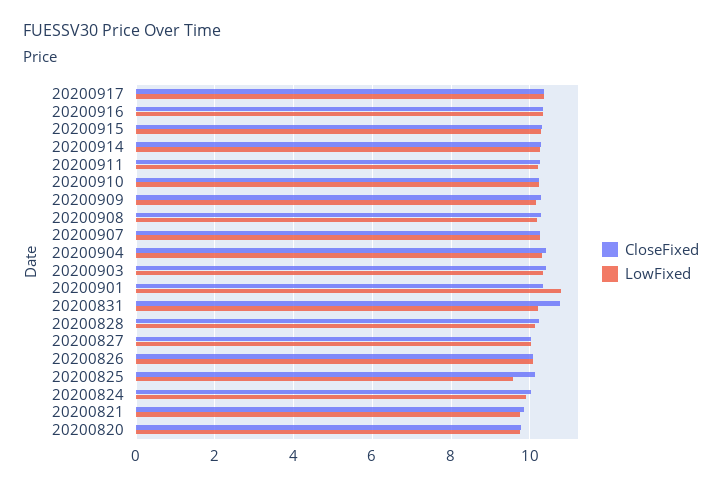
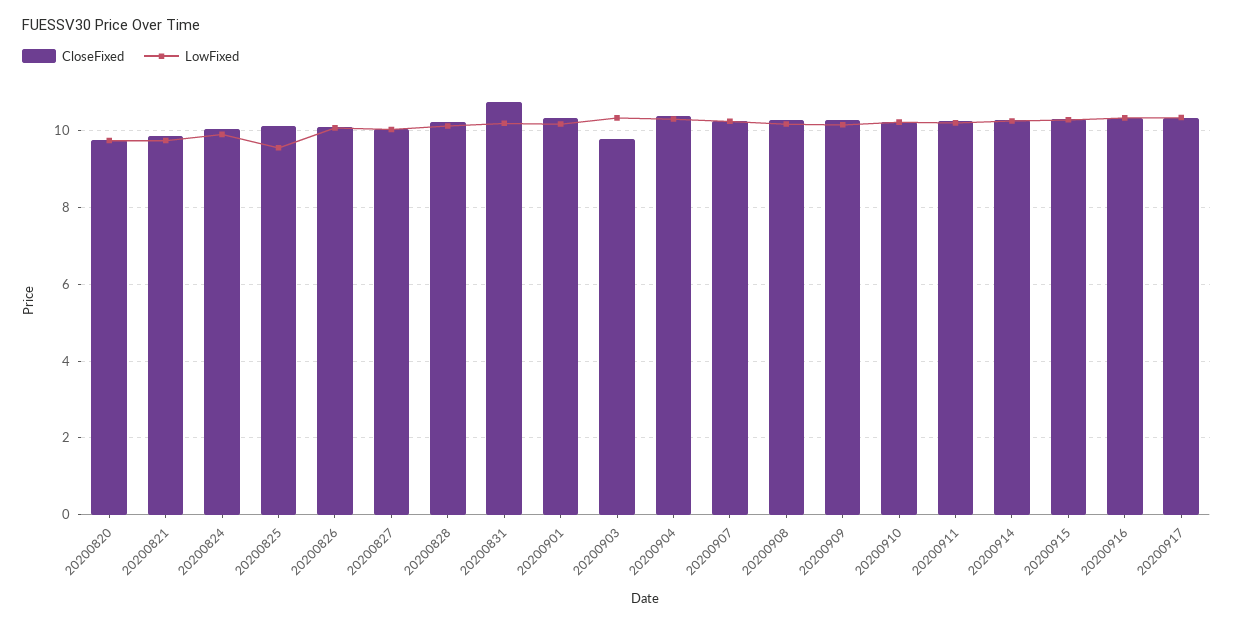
CloseFixed, 20200903: 10.4 -> 9.8
LowFixed, 20200901: 10.8 -> 10.2

